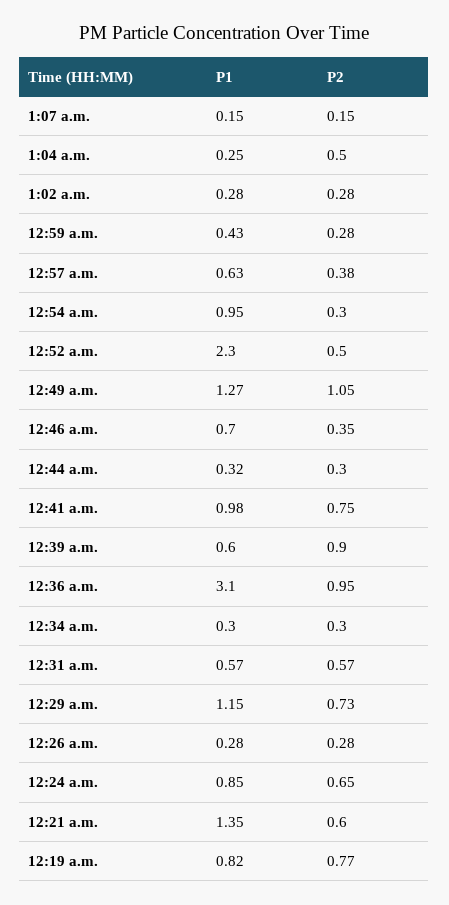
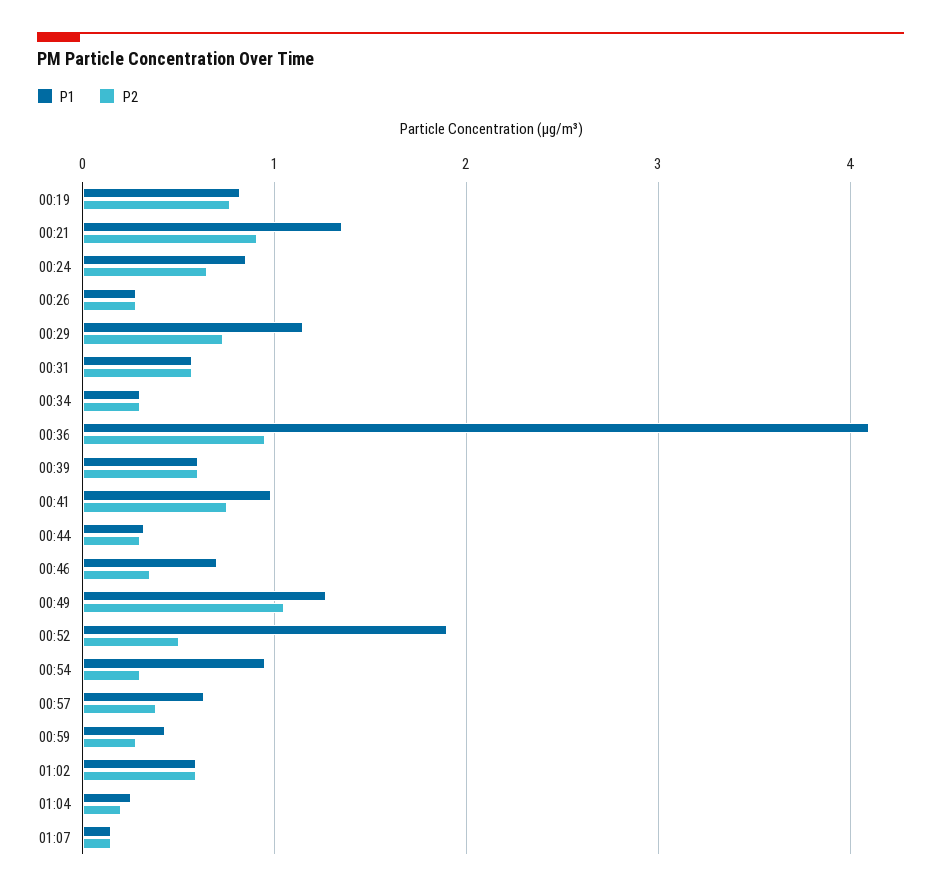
P2, 1:04 a.m.: 0.5 -> 0.2
P1, 1:02 a.m.: 0.28 -> 0.6
P2, 1:02 a.m.: 0.28 -> 0.6
P1, 12:52 a.m.: 2.3 -> 1.9
P2, 12:39 a.m.: 0.9 -> 0.6
P1, 12:36 a.m.: 3.1 -> 4.1
P2, 12:21 a.m.: 0.6 -> 0.9

